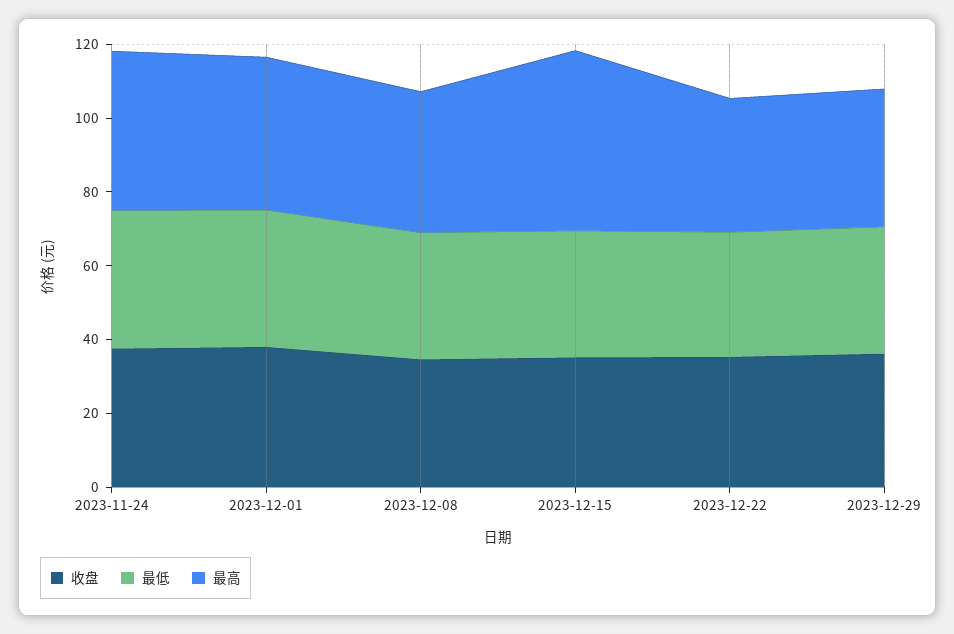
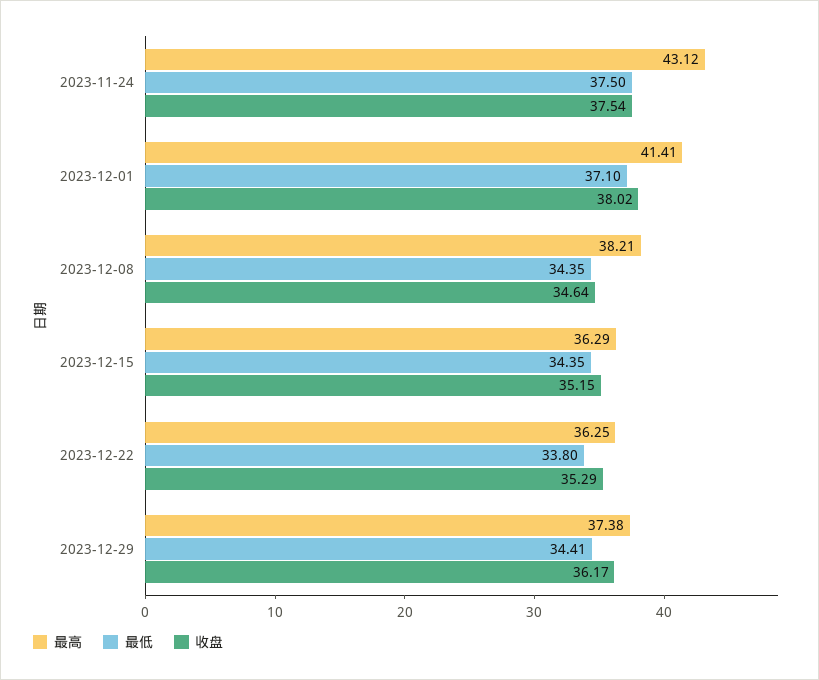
最高, 2023-12-15: 50 -> 36.29

